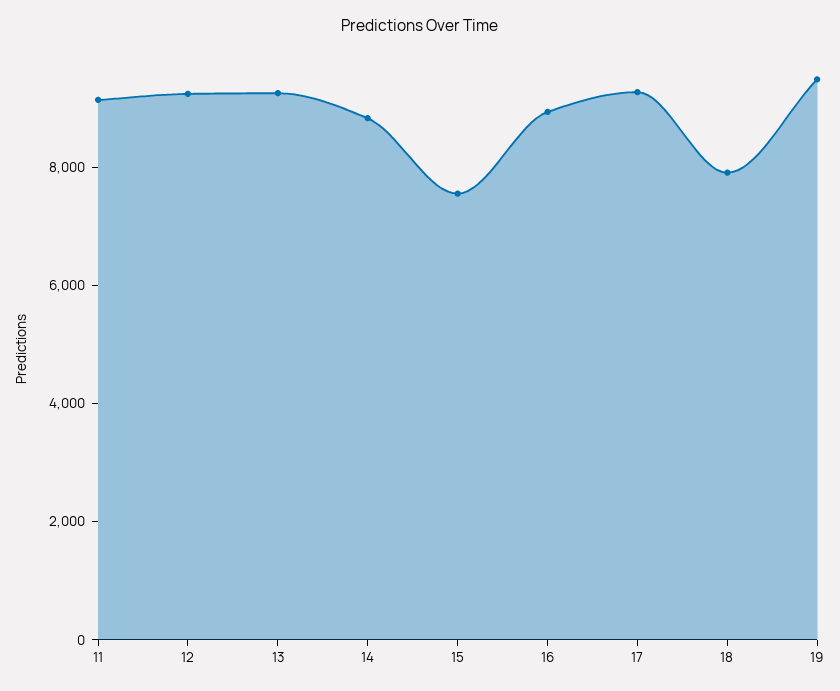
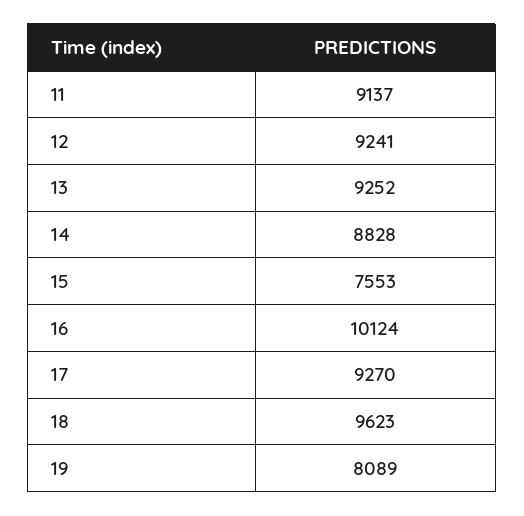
16: 9000 -> 10124
18: 8000 -> 9623
19: 9500 -> 8089

